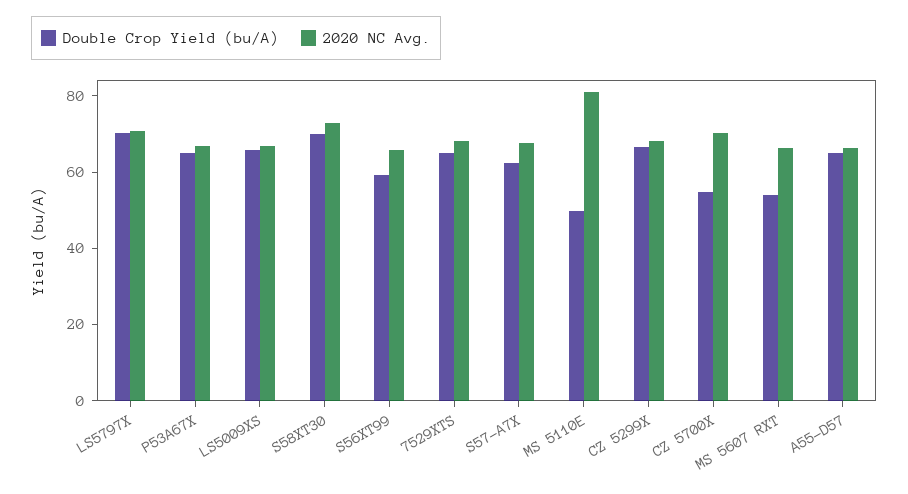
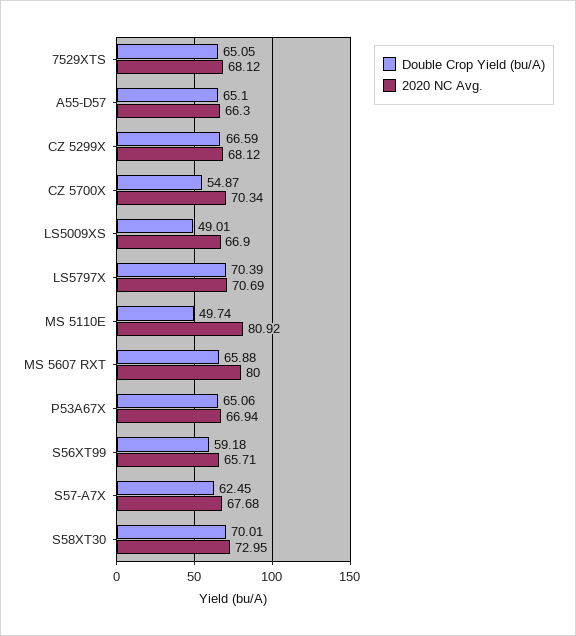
Double Crop Yield (bu/A), LS5009XS: 65 -> 49.01
Double Crop Yield (bu/A), MS 5607 RXT: 55 -> 65.88
2020 NC Avg., MS 5607 RXT: 65 -> 80

